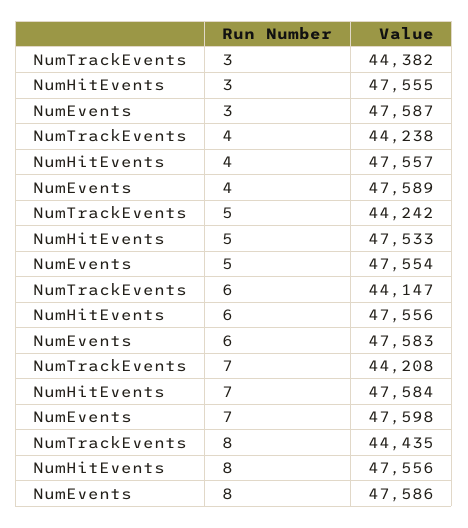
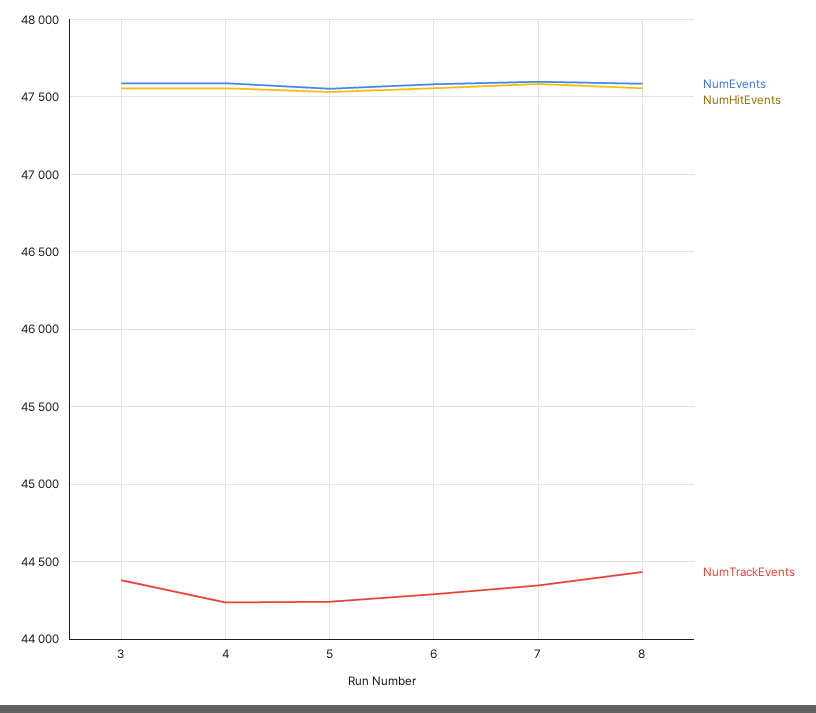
NumTrackEvents, 6: 44147 -> 44300
NumTrackEvents, 7: 44208 -> 44350

